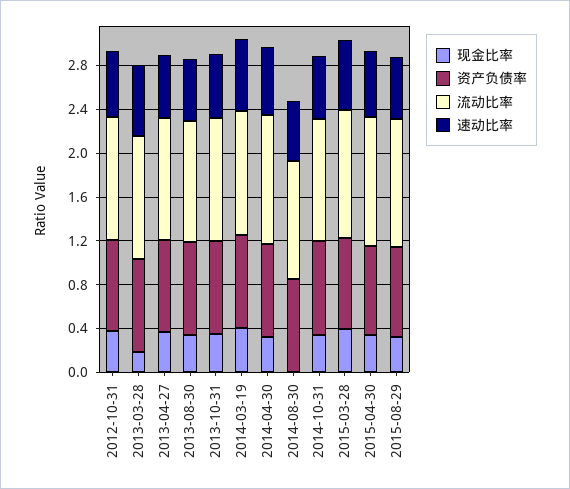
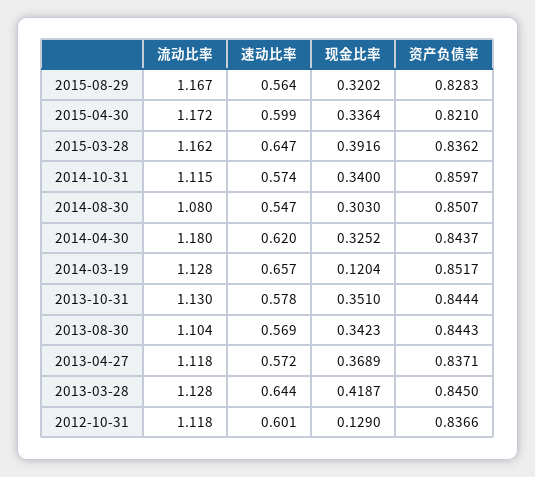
现金比率, 2012-10-31: 0.4 -> 0.129
现金比率, 2013-03-28: 0.2 -> 0.4187
现金比率, 2014-03-19: 0.4 -> 0.1204
现金比率, 2014-08-30: 0 -> 0.303

